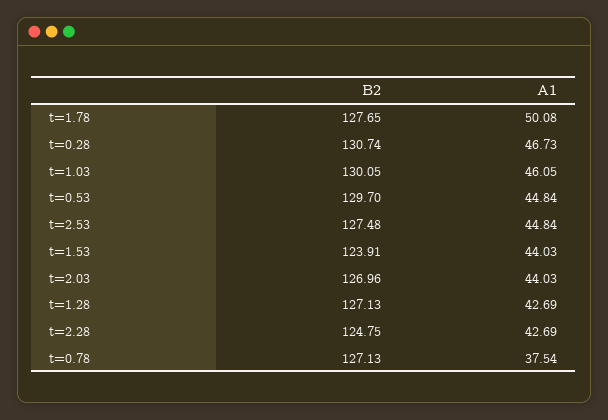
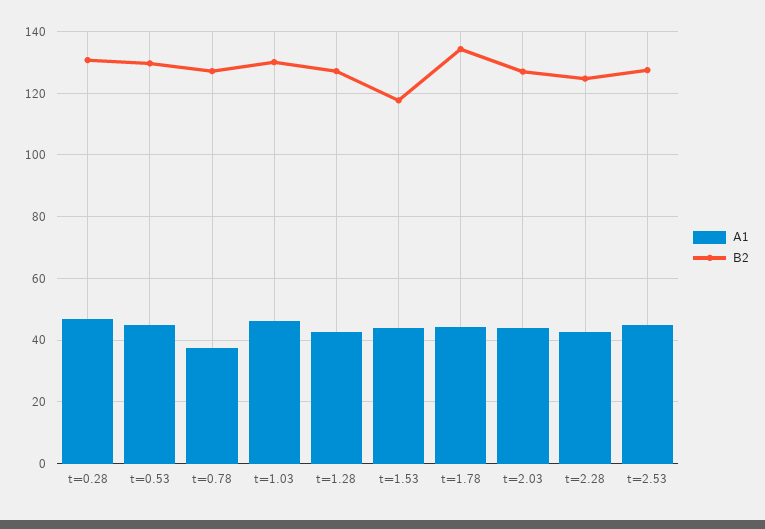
B2, t=1.78: 127.65 -> 134
A1, t=1.78: 50.08 -> 44
B2, t=1.53: 123.91 -> 118

